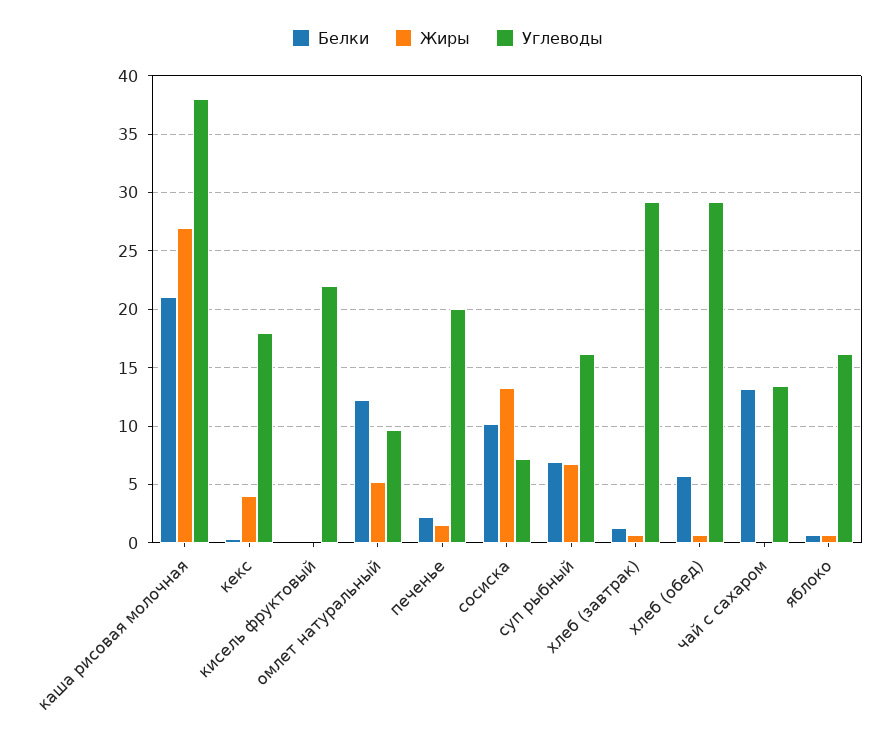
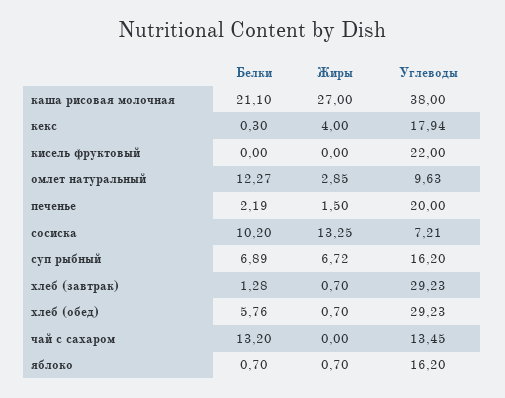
Жиры, омлет натуральный: 5 -> 2.85

